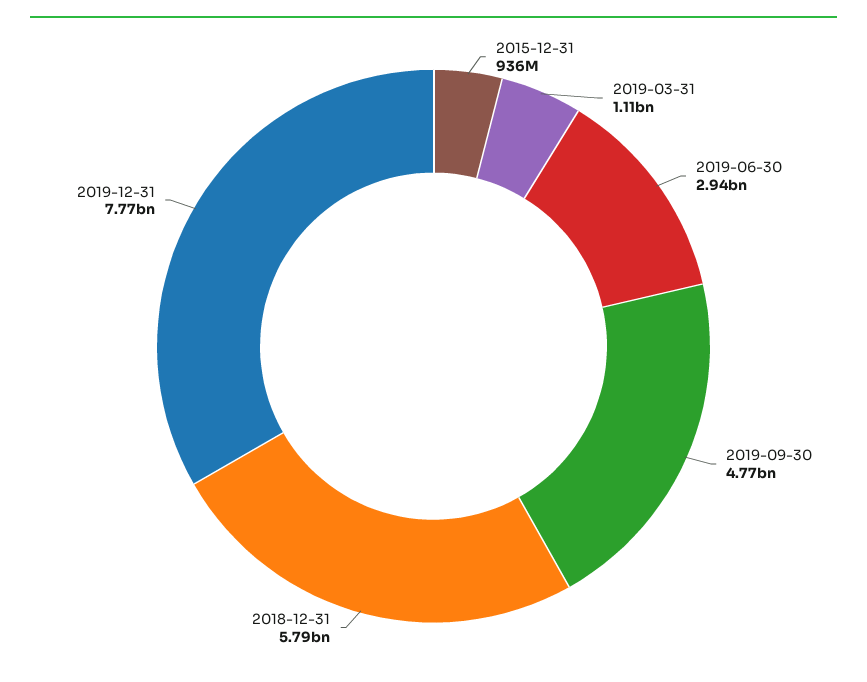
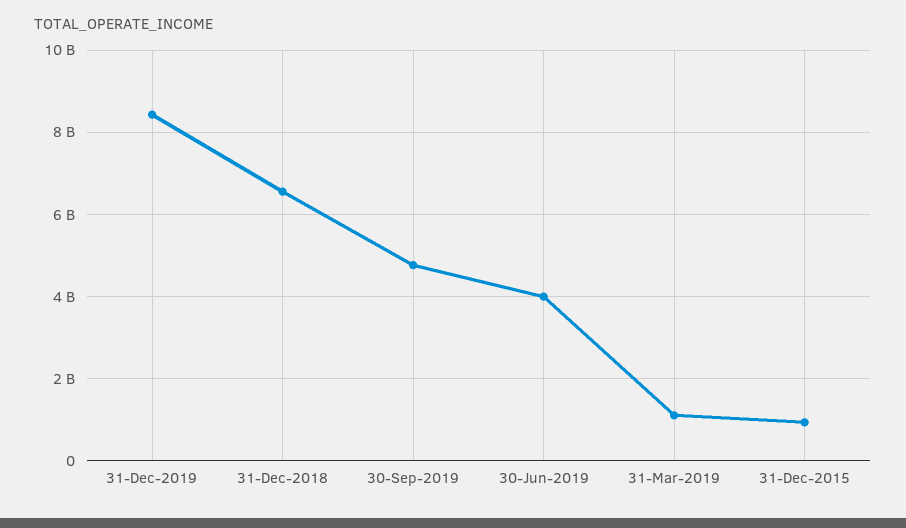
2019-06-30: 2940000000 -> 4000000000
2018-12-31: 5790000000 -> 6600000000
2019-12-31: 7770000000 -> 8400000000

